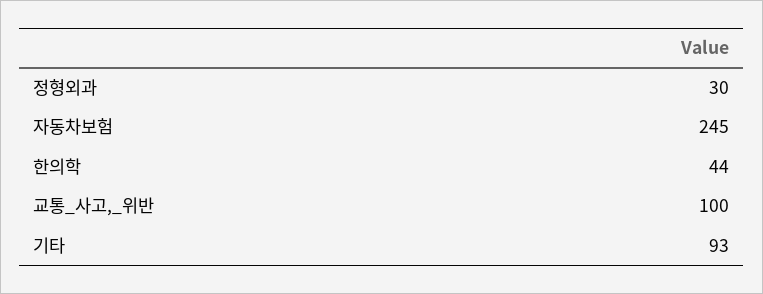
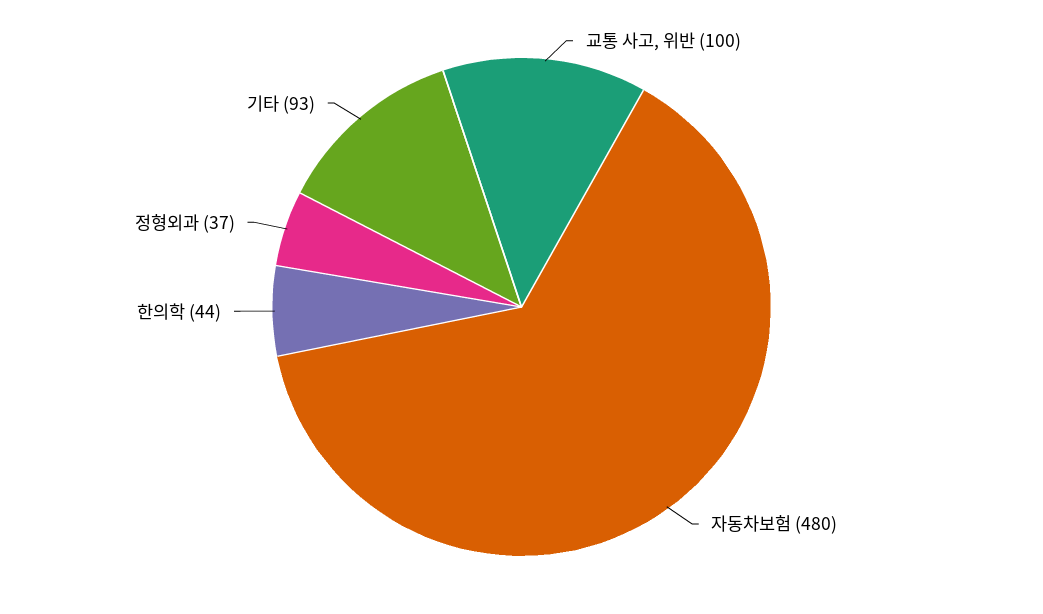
정형외과: 30 -> 37
자동차보험: 245 -> 480

